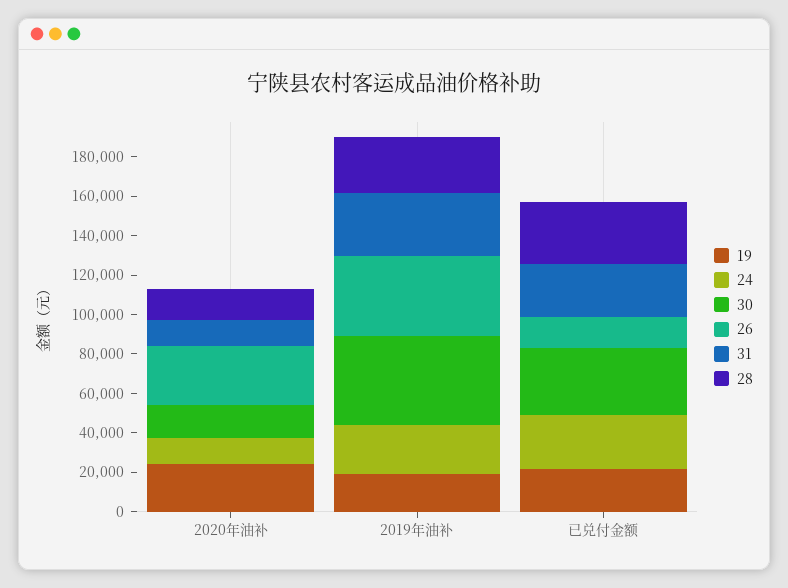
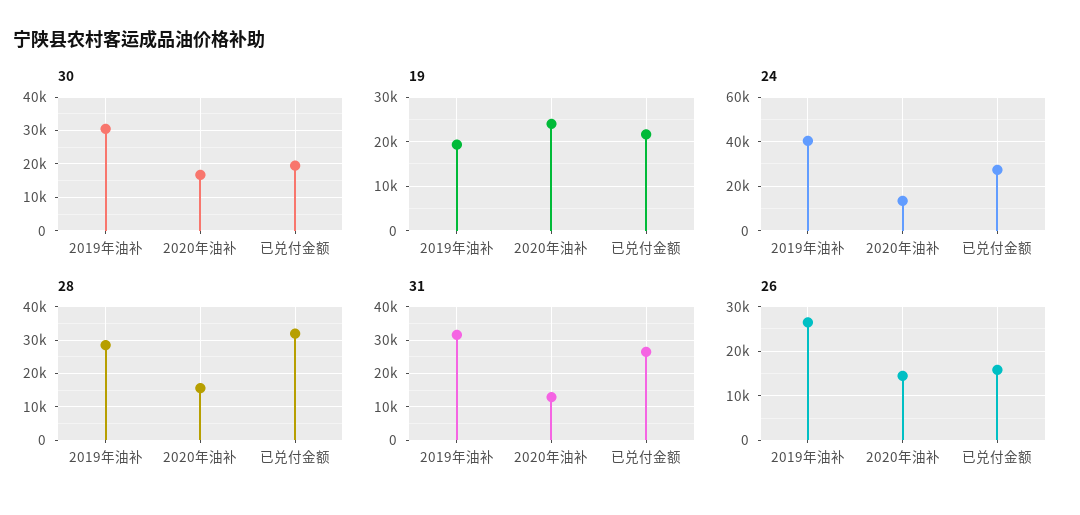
26, 2020年油补: 30000 -> 14000
24, 2019年油补: 25000 -> 40000
30, 2019年油补: 45000 -> 30000
26, 2019年油补: 40000 -> 26000
30, 已兑付金额: 35000 -> 20000

